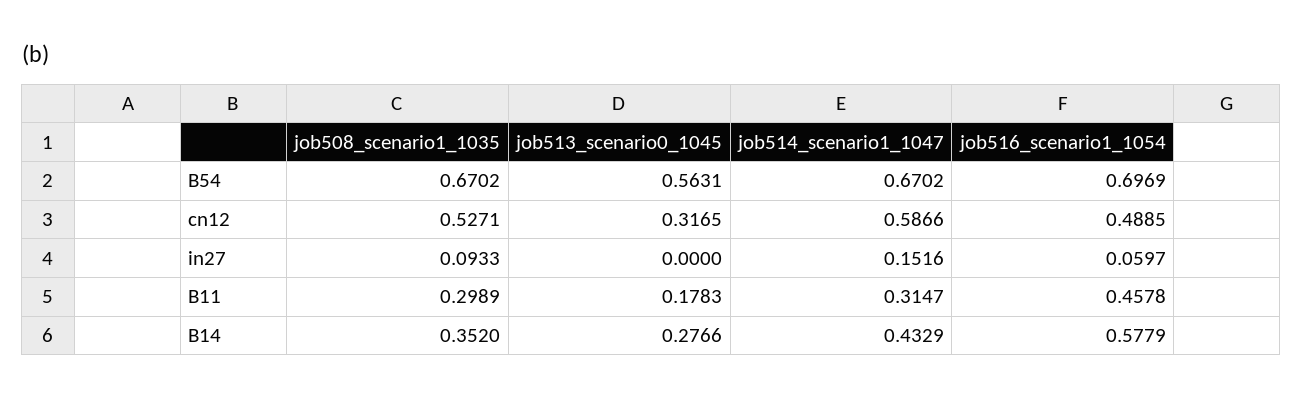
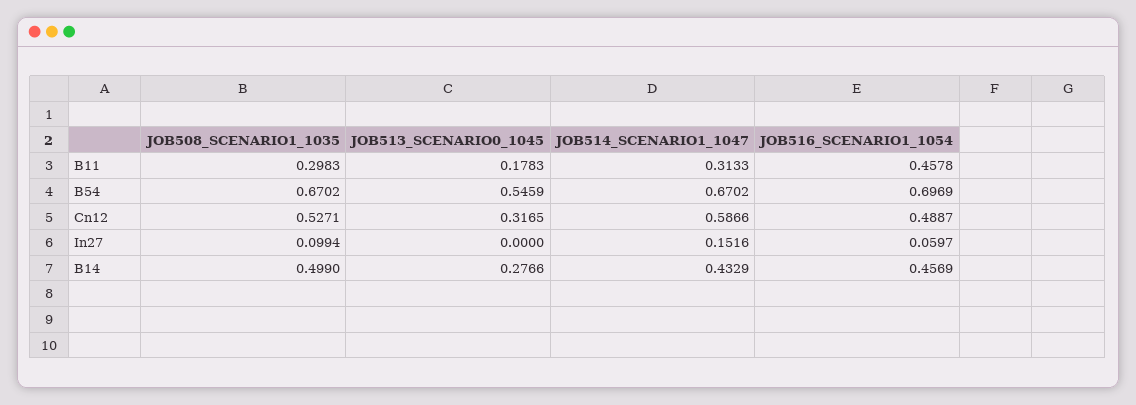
job513_scenario0_1045, B54: 0.5631 -> 0.5459
job516_scenario1_1054, cn12: 0.4885 -> 0.4887
job508_scenario1_1035, in27: 0.0933 -> 0.0994
job508_scenario1_1035, B11: 0.2989 -> 0.2983
job514_scenario1_1047, B11: 0.3147 -> 0.3133
job508_scenario1_1035, B14: 0.352 -> 0.499
job516_scenario1_1054, B14: 0.5779 -> 0.4569

